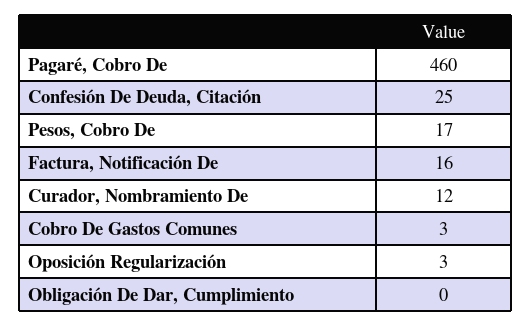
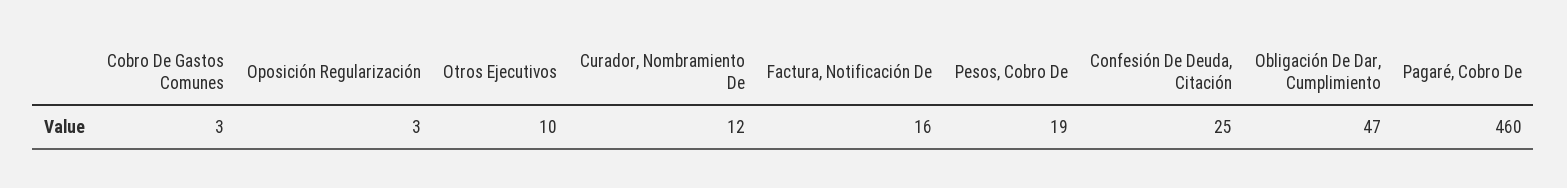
Pesos, Cobro De: 17 -> 19
Obligación De Dar, Cumplimiento: 0 -> 47
Otros Ejecutivos: none -> 10

